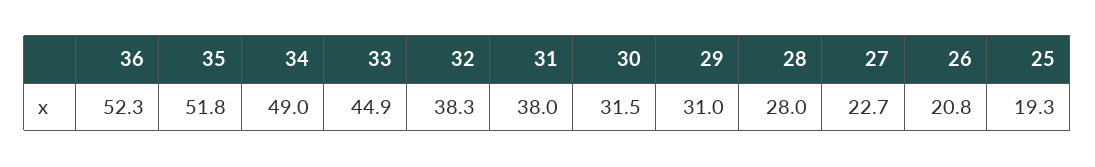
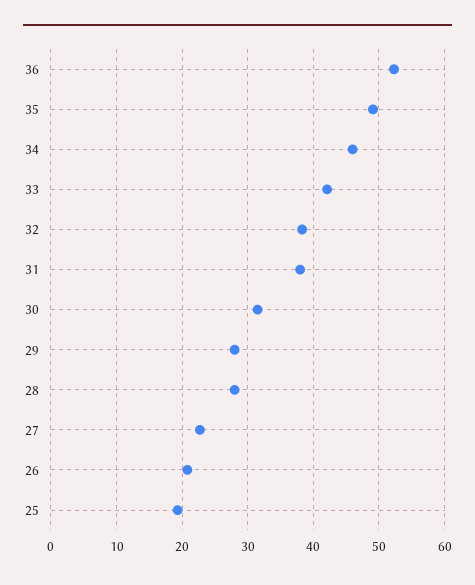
35: 51.8 -> 49
34: 49 -> 46
33: 44.9 -> 42
29: 31 -> 28

